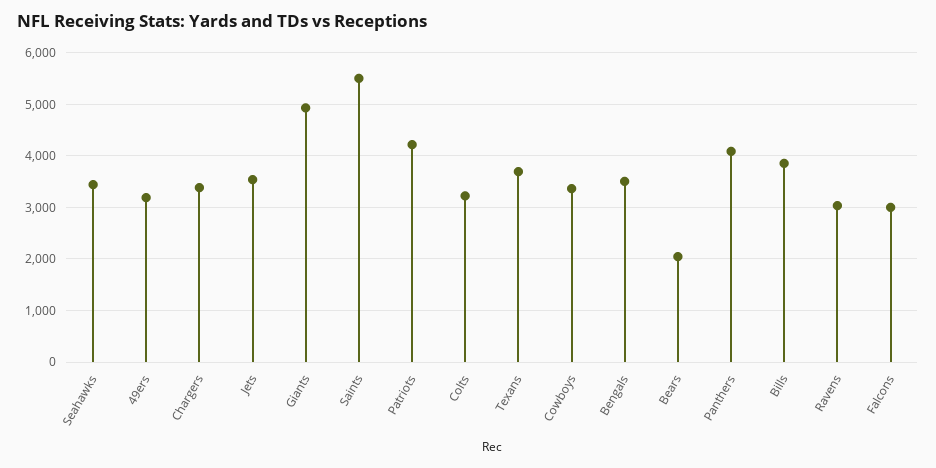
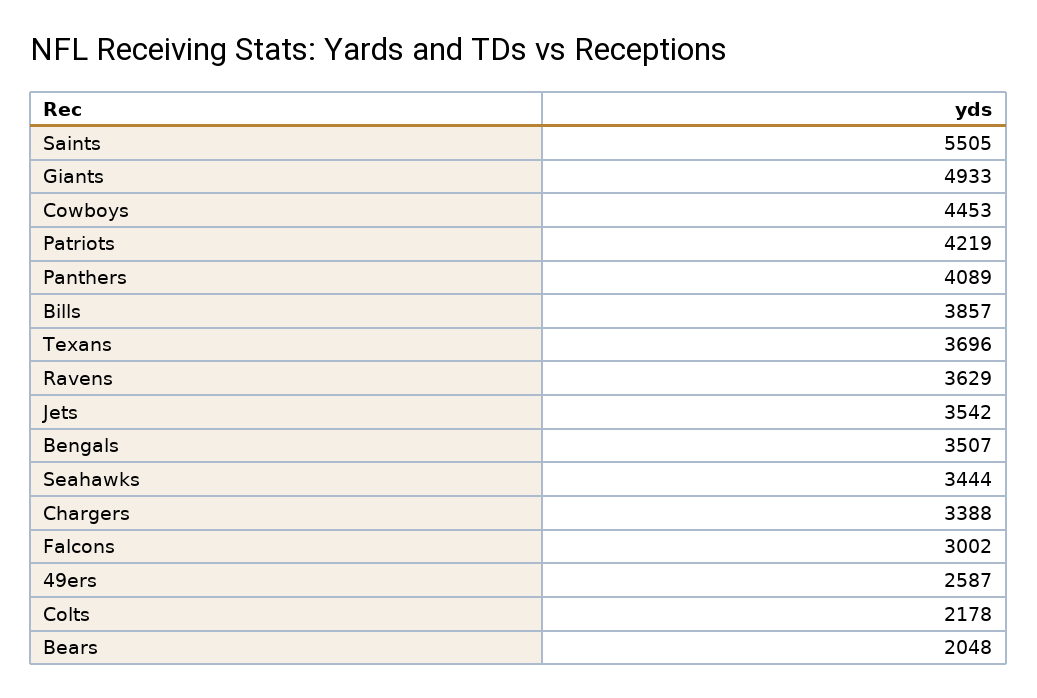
49ers: 3200 -> 2587
Colts: 3200 -> 2178
Cowboys: 3400 -> 4453
Ravens: 3000 -> 3629

